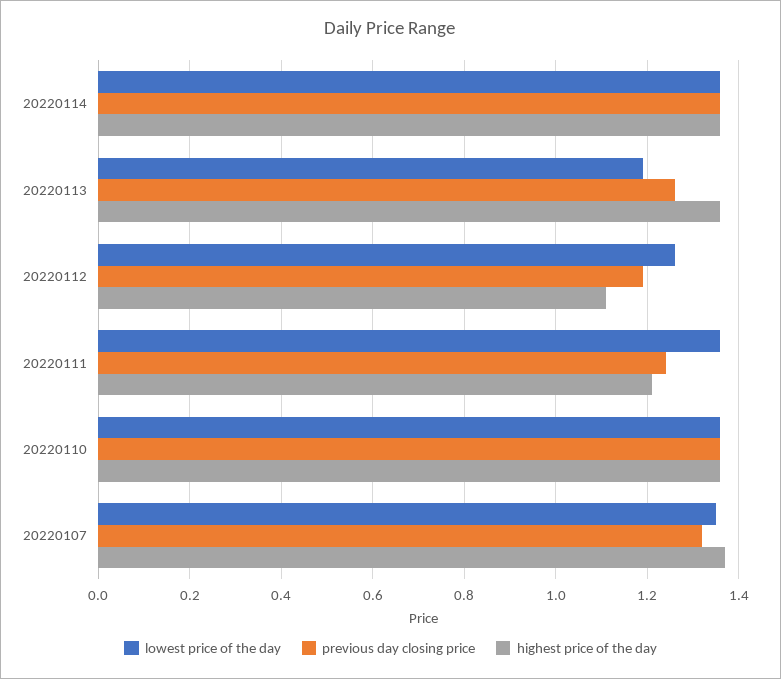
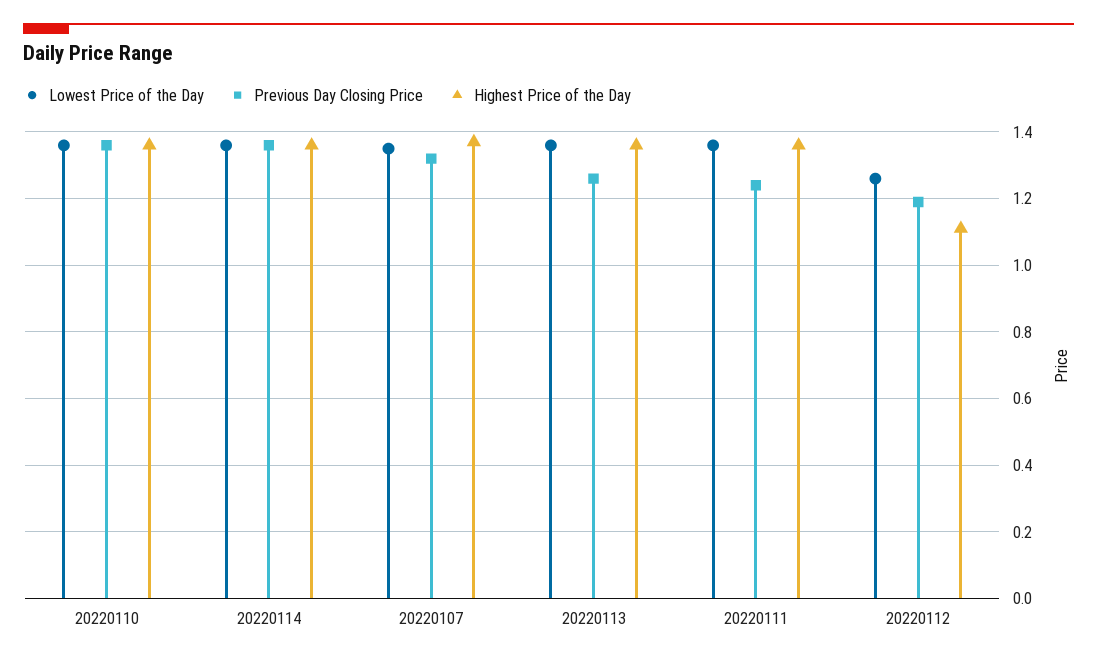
lowest price of the day, 20220113: 1.2 -> 1.35
highest price of the day, 20220111: 1.2 -> 1.35

